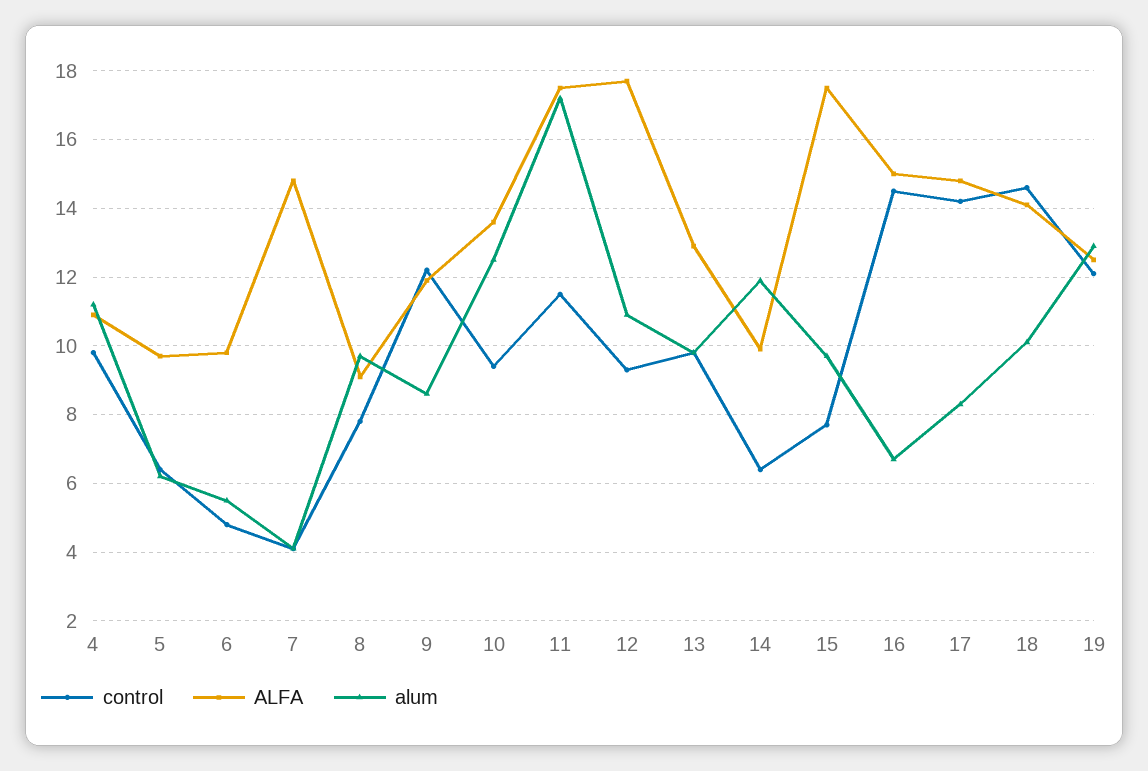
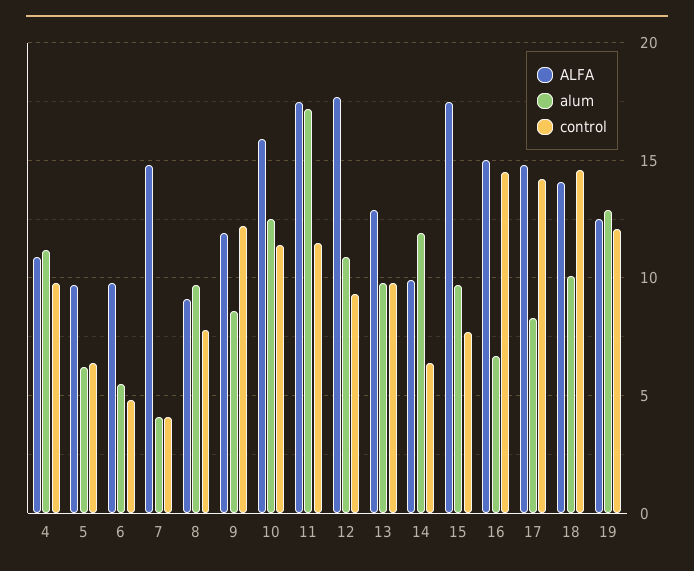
control, 10: 9.5 -> 11.5
ALFA, 10: 13.5 -> 16

